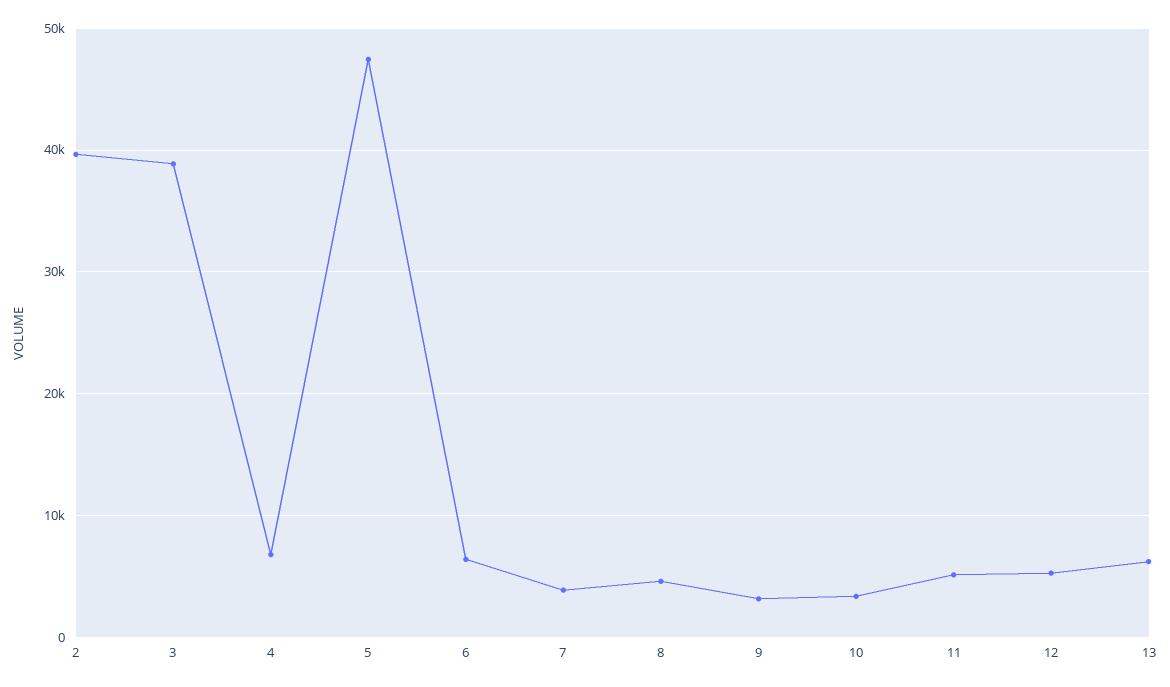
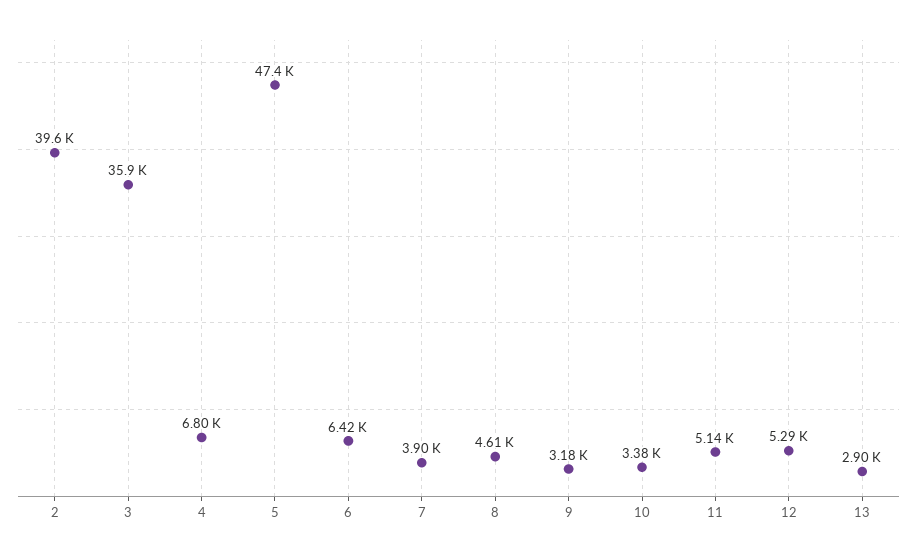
3: 39000 -> 35900
13: 6000 -> 2900

